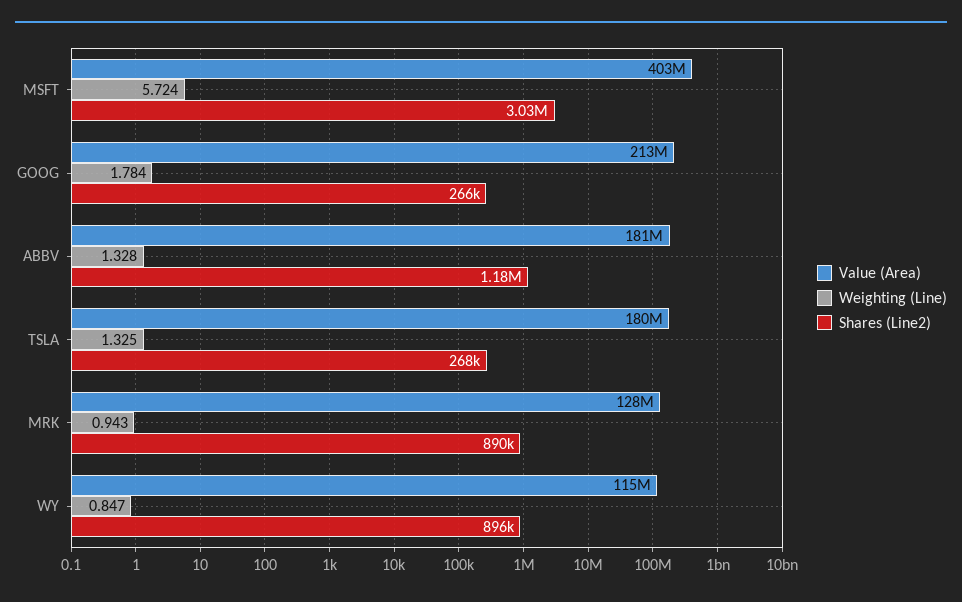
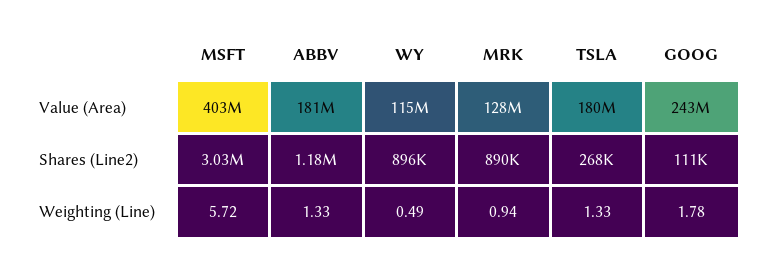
Value (Area), GOOG: 213000000 -> 243000000
Shares (Line2), GOOG: 266000 -> 111000
Weighting (Line), WY: 0.847 -> 0.49

